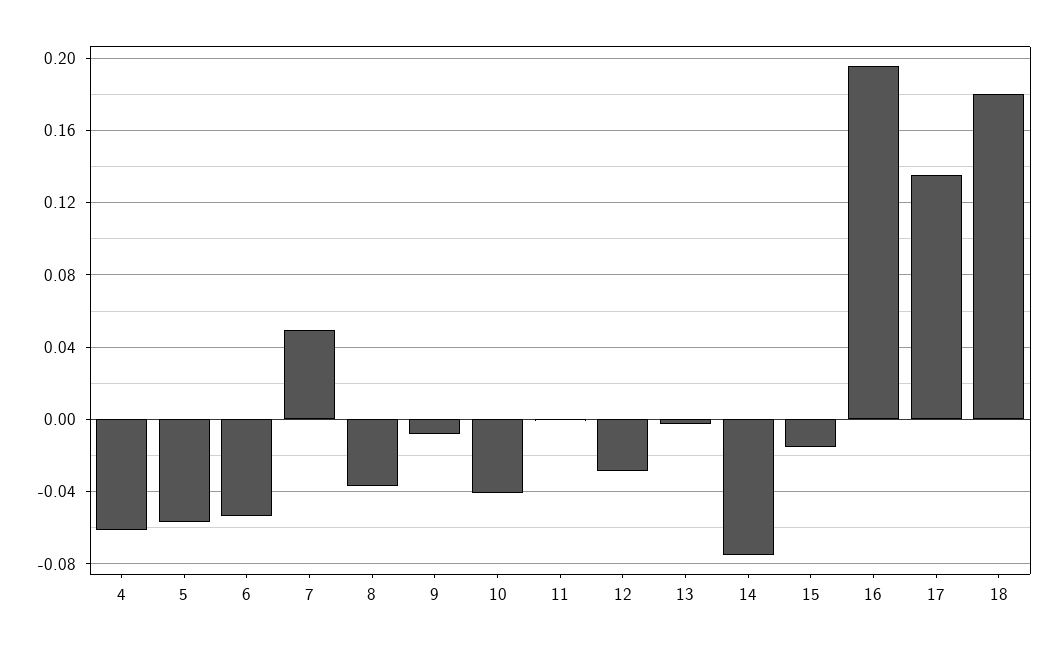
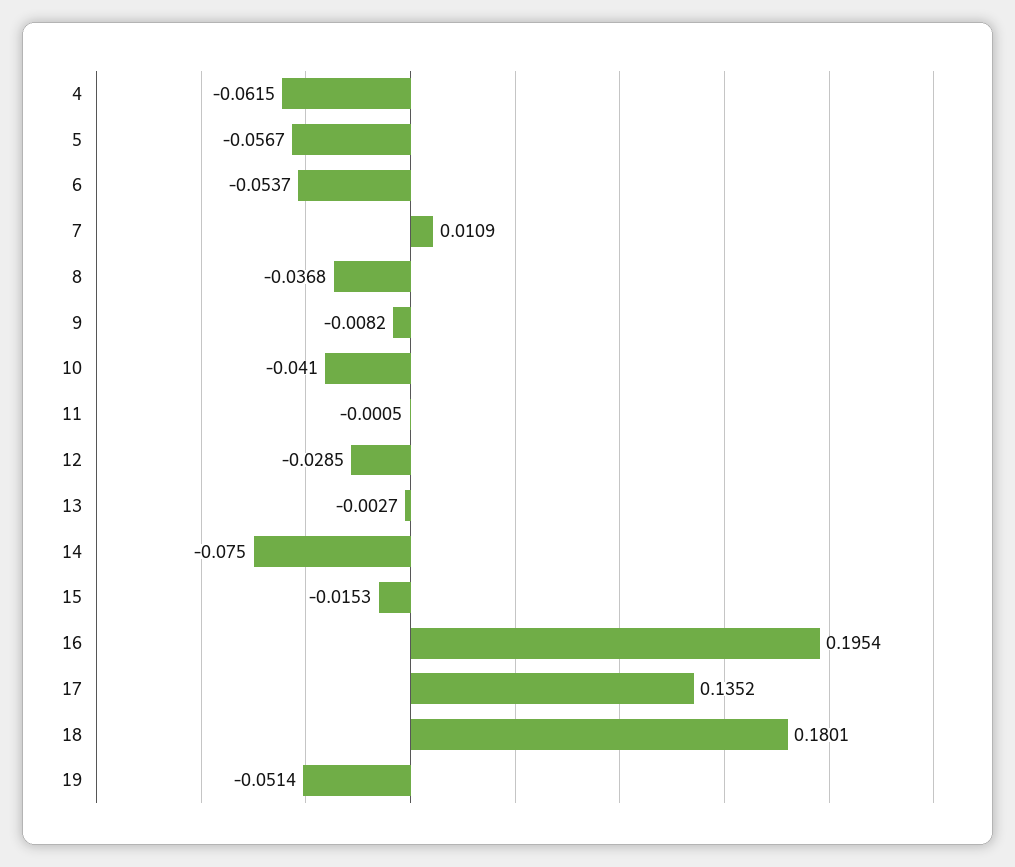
7: 0.05 -> 0.0109
19: none -> -0.0514

